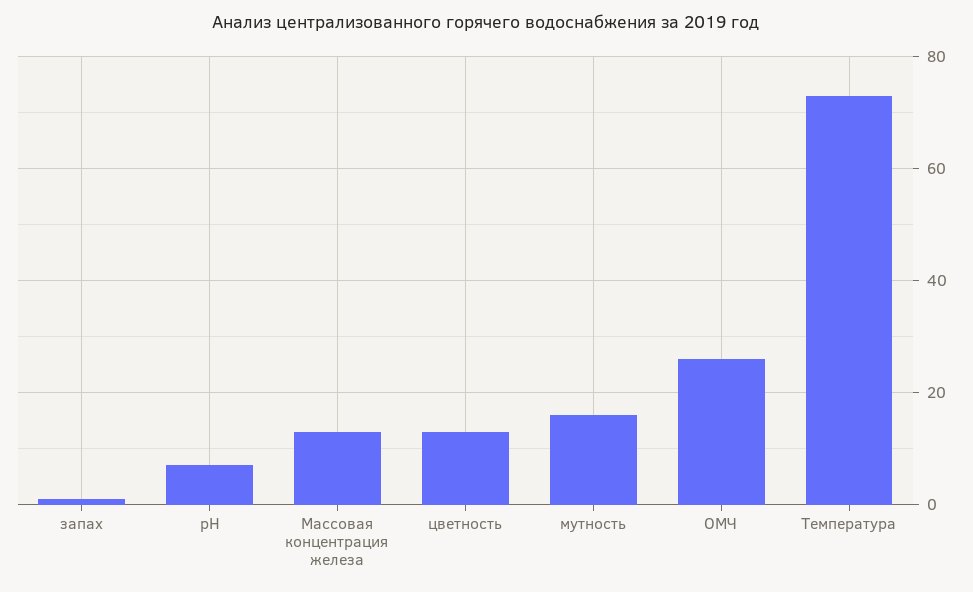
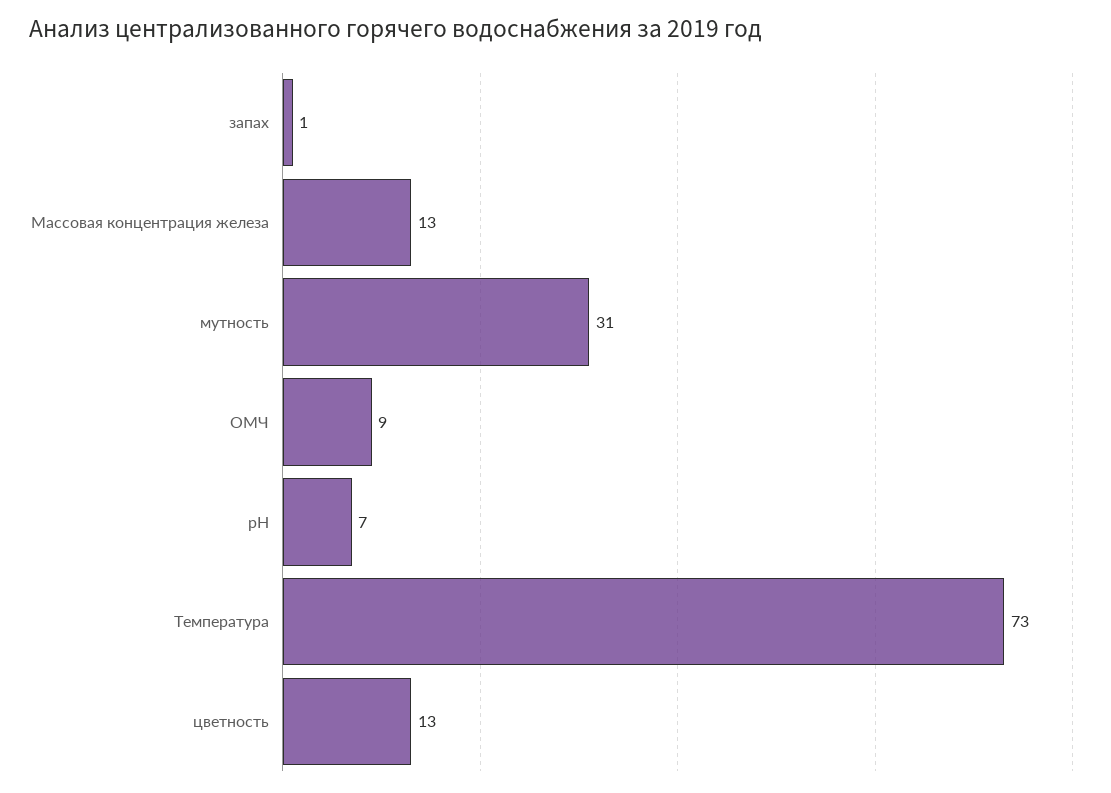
мутность: 15 -> 31
ОМЧ: 25 -> 9

